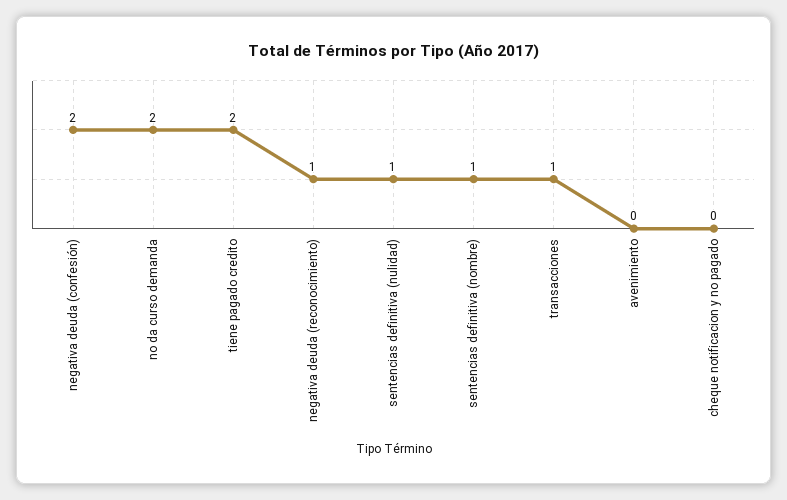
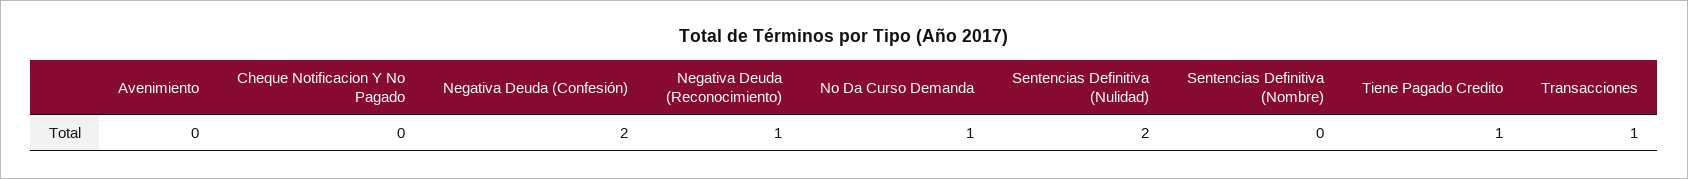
no da curso demanda: 2 -> 1
tiene pagado credito: 2 -> 1
sentencias definitiva (nulidad): 1 -> 2
sentencias definitiva (nombre): 1 -> 0

